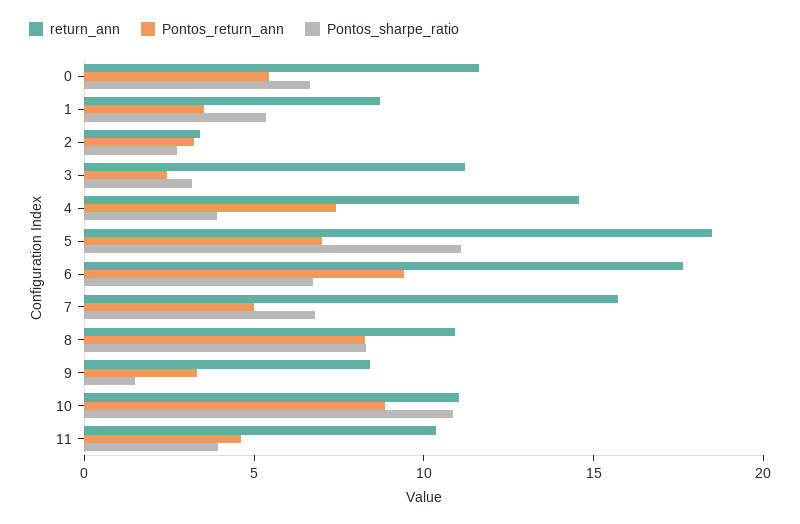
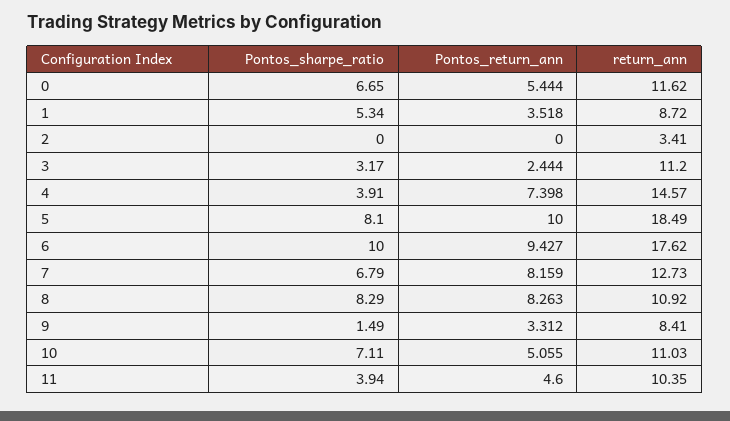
Pontos_return_ann, 2: 3 -> 0
Pontos_sharpe_ratio, 2: 3 -> 0
Pontos_return_ann, 5: 7 -> 10
Pontos_sharpe_ratio, 5: 11 -> 8.1
Pontos_sharpe_ratio, 6: 7 -> 10
return_ann, 7: 16 -> 12.73
Pontos_return_ann, 7: 5 -> 8.159
Pontos_return_ann, 10: 9 -> 5.055
Pontos_sharpe_ratio, 10: 11 -> 7.11

